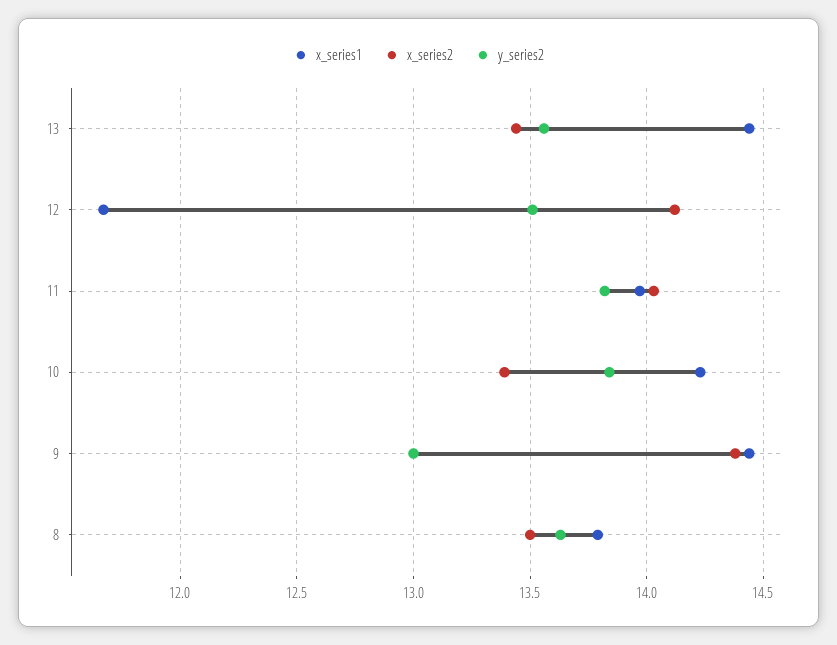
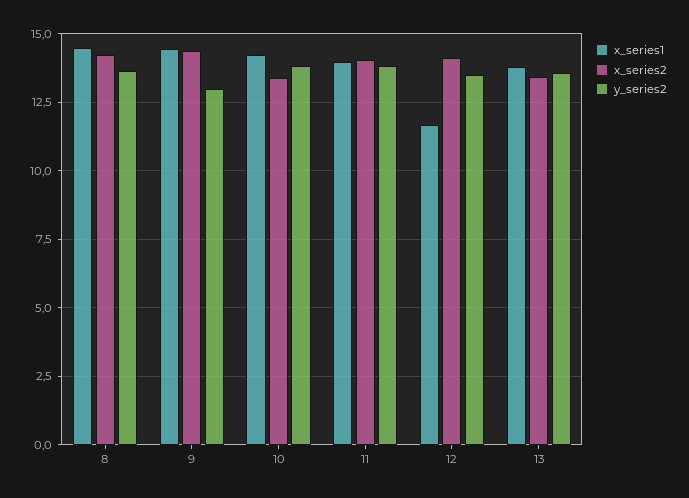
x_series1, 13: 14.45 -> 13.75
x_series1, 8: 13.8 -> 14.5
x_series2, 8: 13.5 -> 14.25

